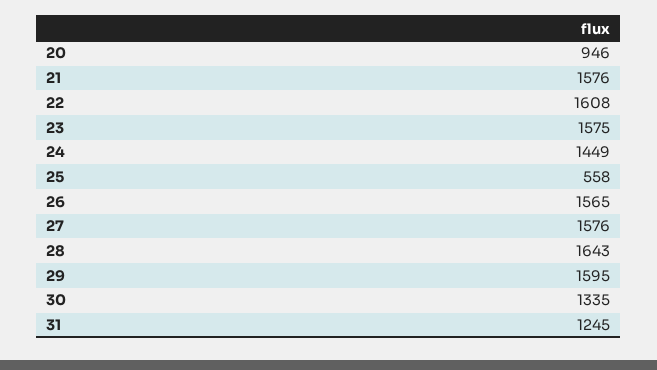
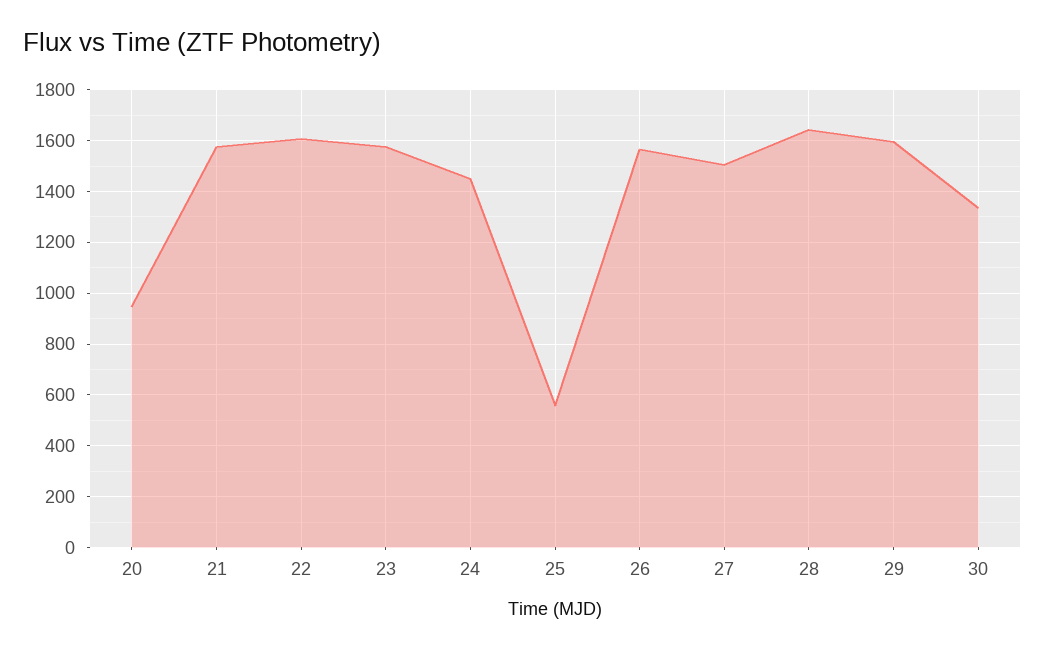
27: 1576 -> 1500
31: 1245 -> none

